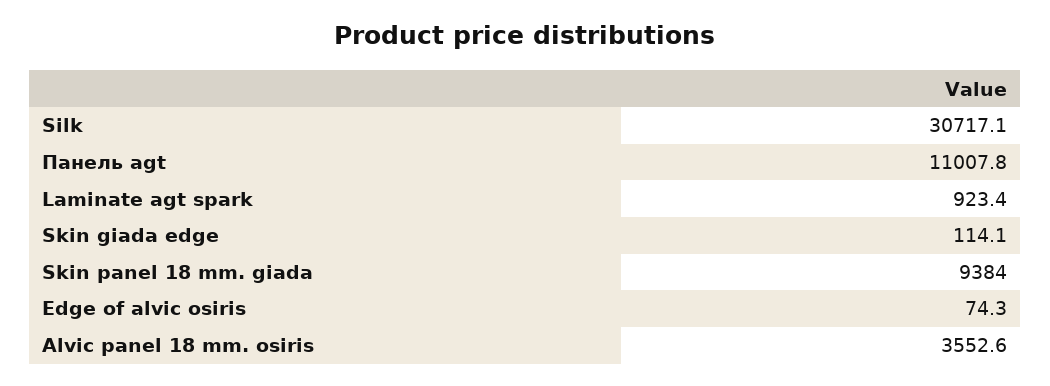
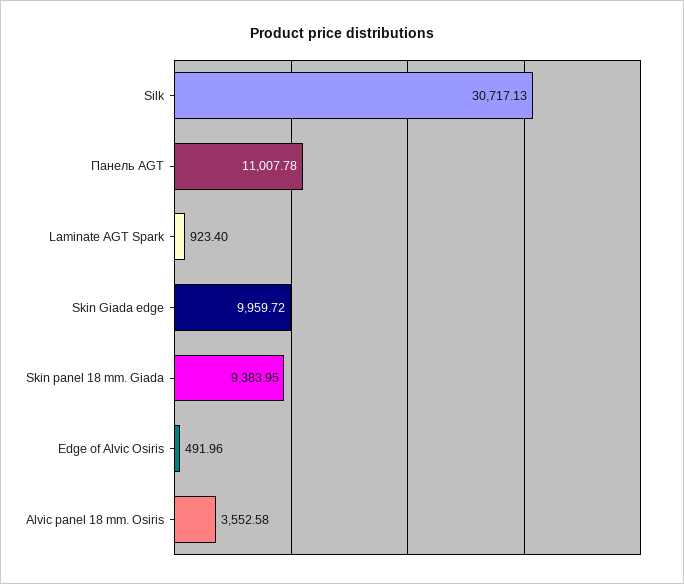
Skin giada edge: 114.1 -> 9959.72
Edge of alvic osiris: 74.3 -> 491.96

